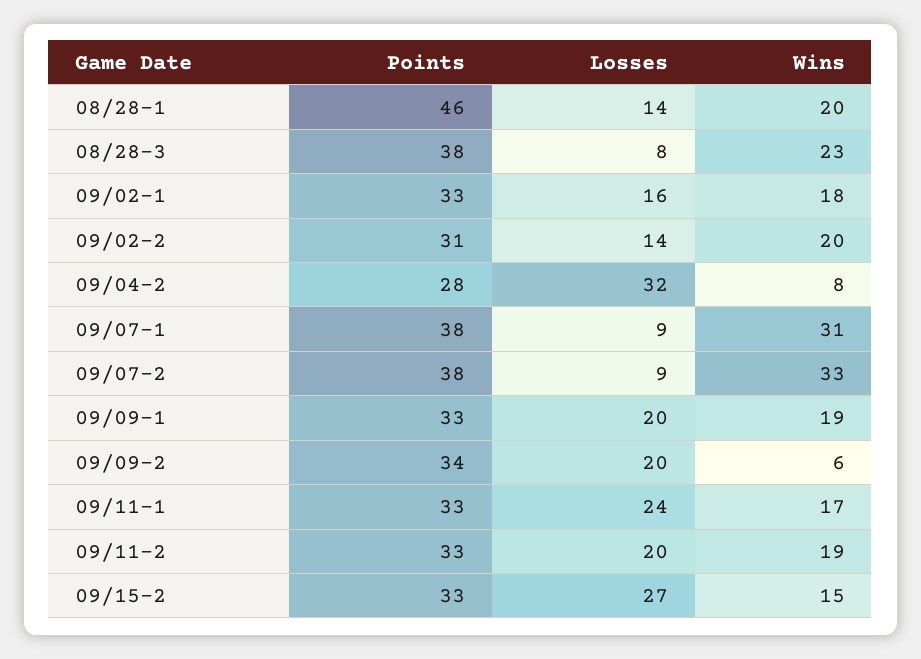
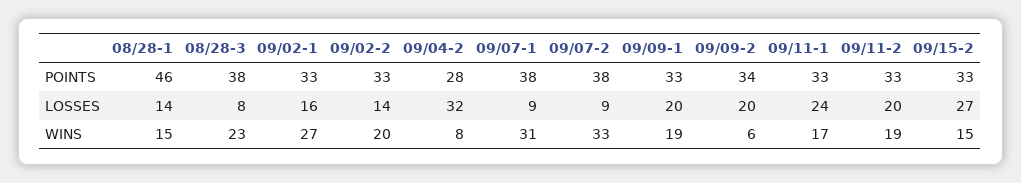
Wins, 08/28-1: 20 -> 15
Wins, 09/02-1: 18 -> 27
Points, 09/02-2: 31 -> 33

